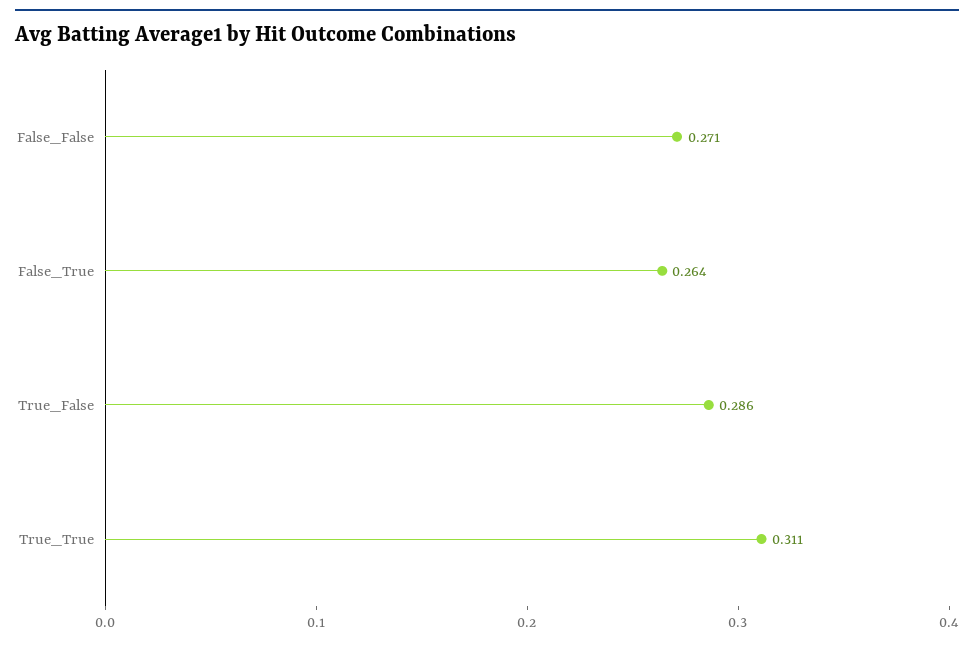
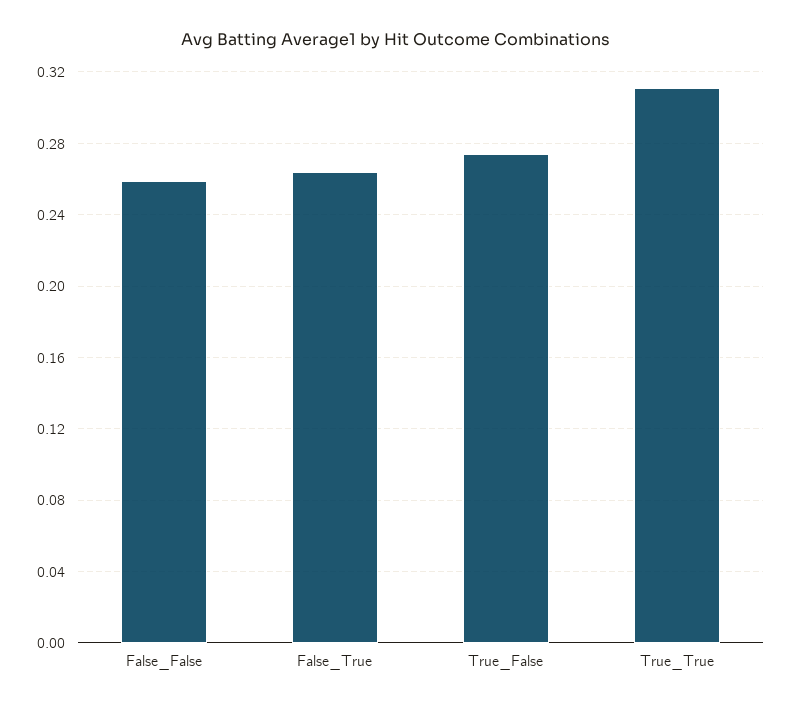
False_False: 0.271 -> 0.26
True_False: 0.286 -> 0.275

